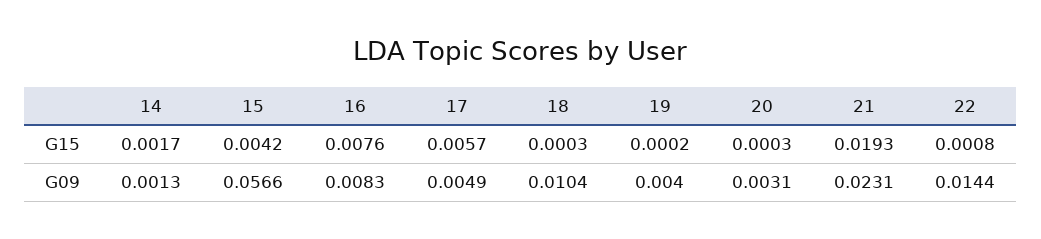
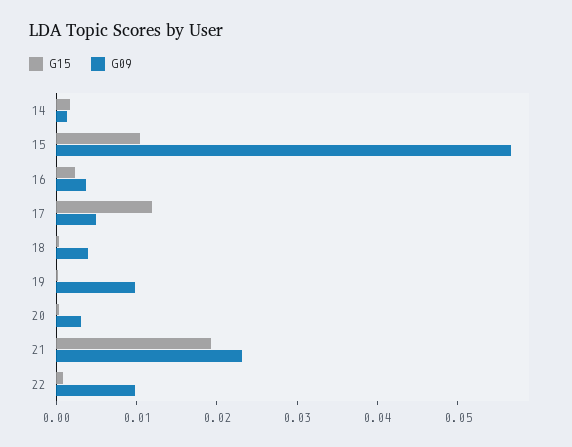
G15, 15: 0.0042 -> 0.01
G15, 16: 0.0076 -> 0.002
G15, 17: 0.0057 -> 0.012
G09, 16: 0.0083 -> 0.004
G09, 18: 0.0104 -> 0.004
G09, 19: 0.004 -> 0.01
G09, 22: 0.0144 -> 0.01

